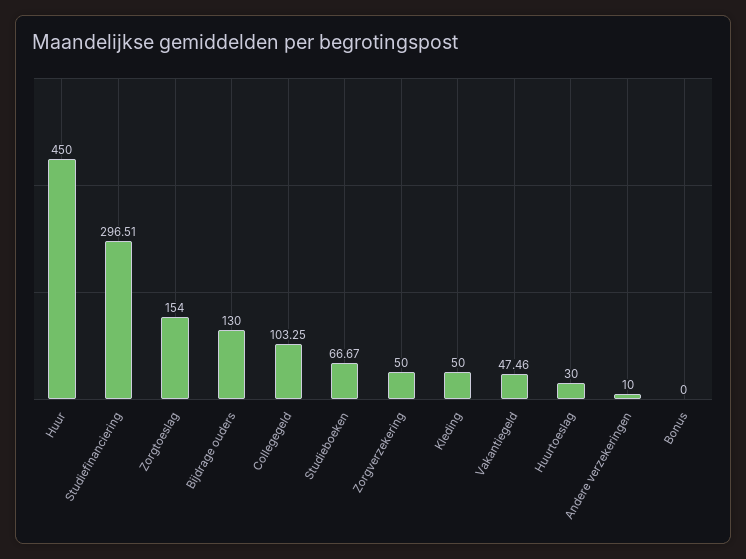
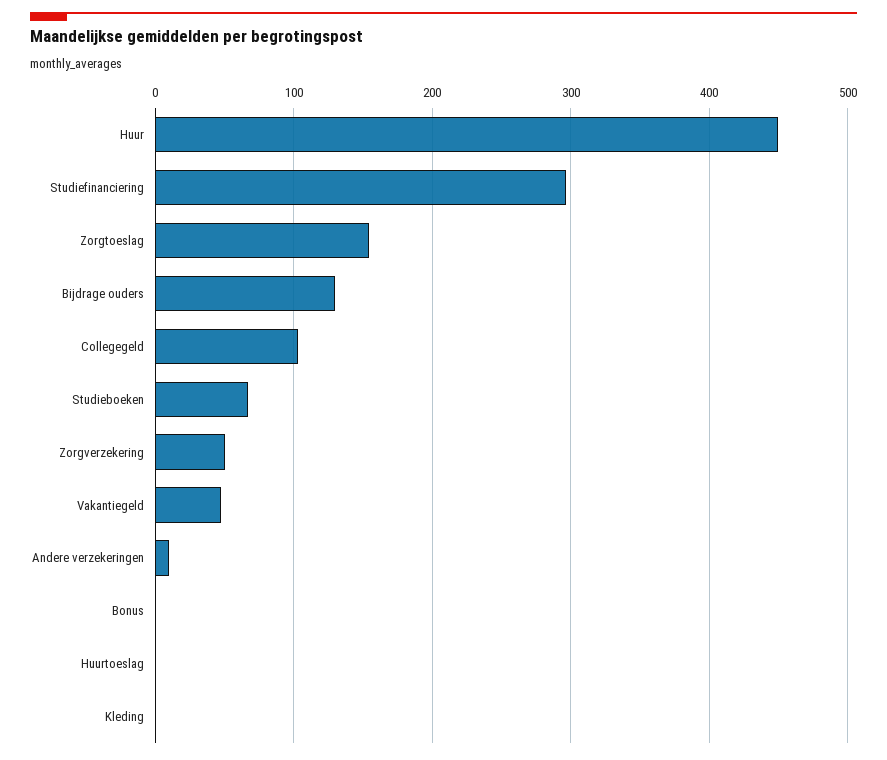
Kleding: 50 -> 0
Huurtoeslag: 30 -> 0

